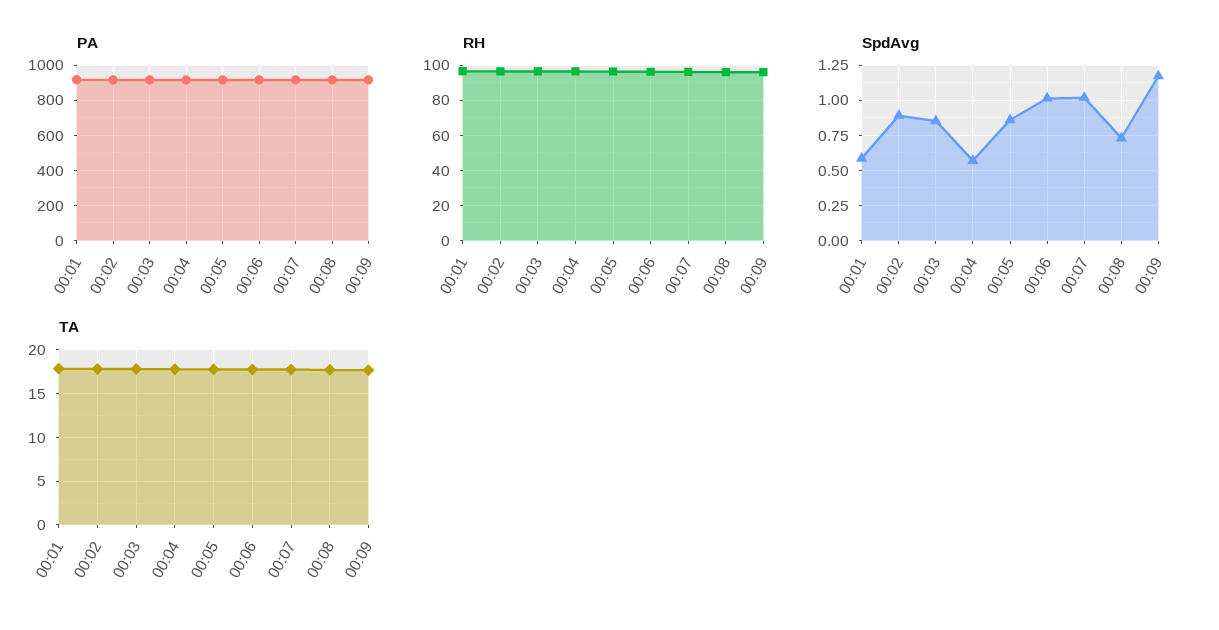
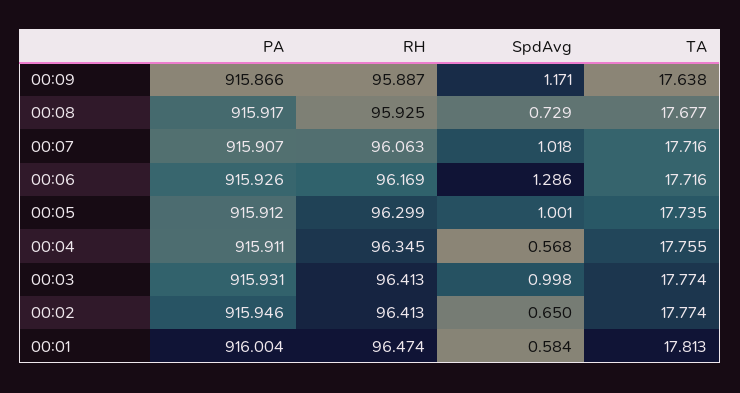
SpdAvg, 00:02: 0.9 -> 0.65
SpdAvg, 00:03: 0.85 -> 0.998
SpdAvg, 00:05: 0.85 -> 1.001
SpdAvg, 00:06: 1 -> 1.286

